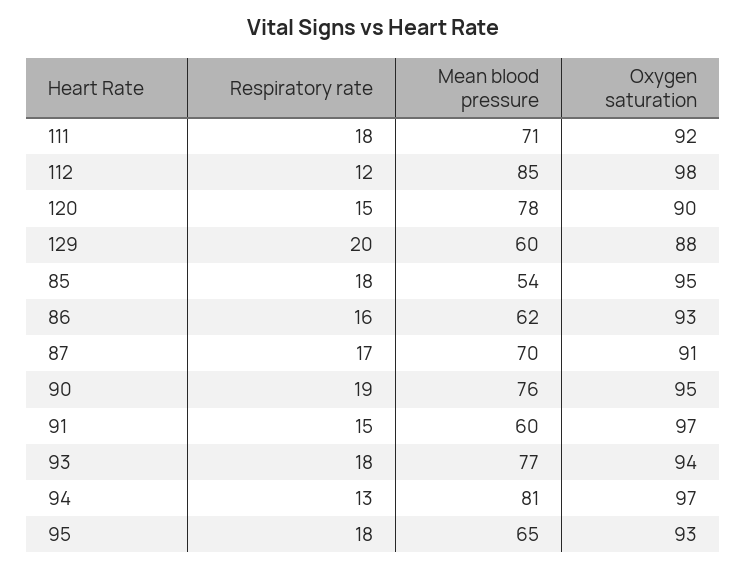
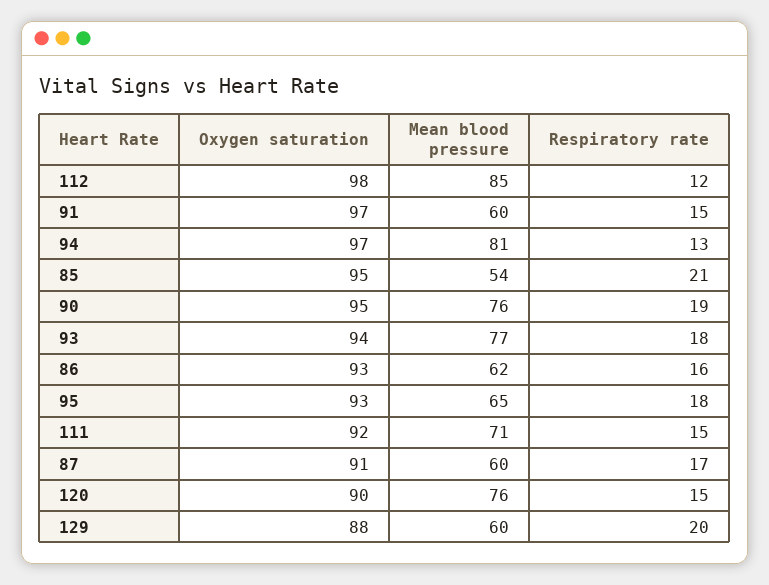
Respiratory rate, 111: 18 -> 15
Mean blood pressure, 120: 78 -> 76
Respiratory rate, 85: 18 -> 21
Mean blood pressure, 87: 70 -> 60

